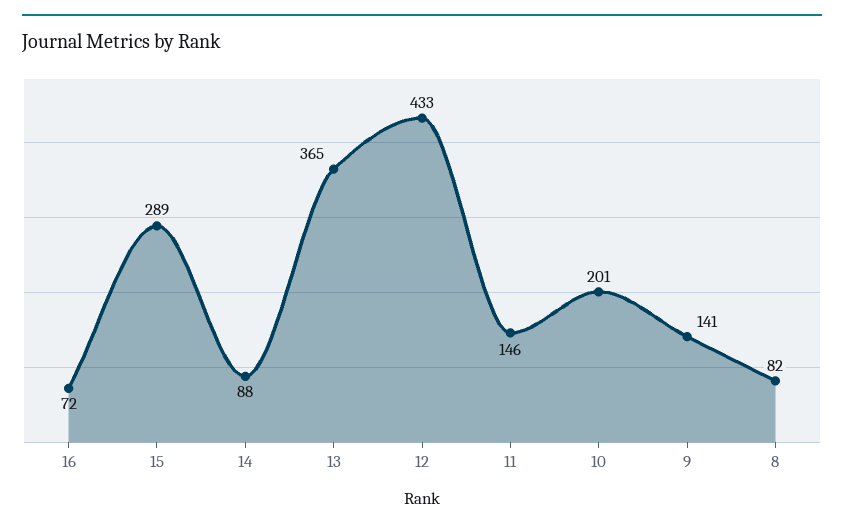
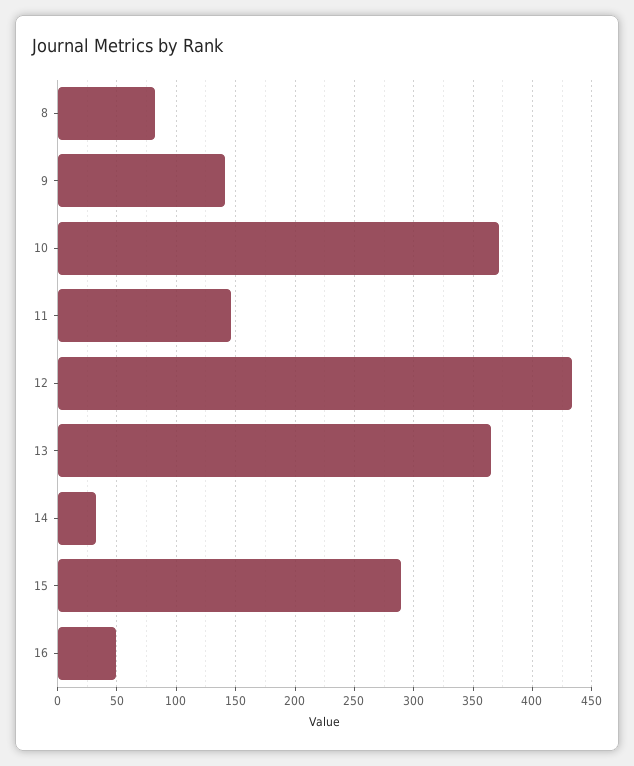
16: 72 -> 50
14: 88 -> 30
10: 201 -> 370

